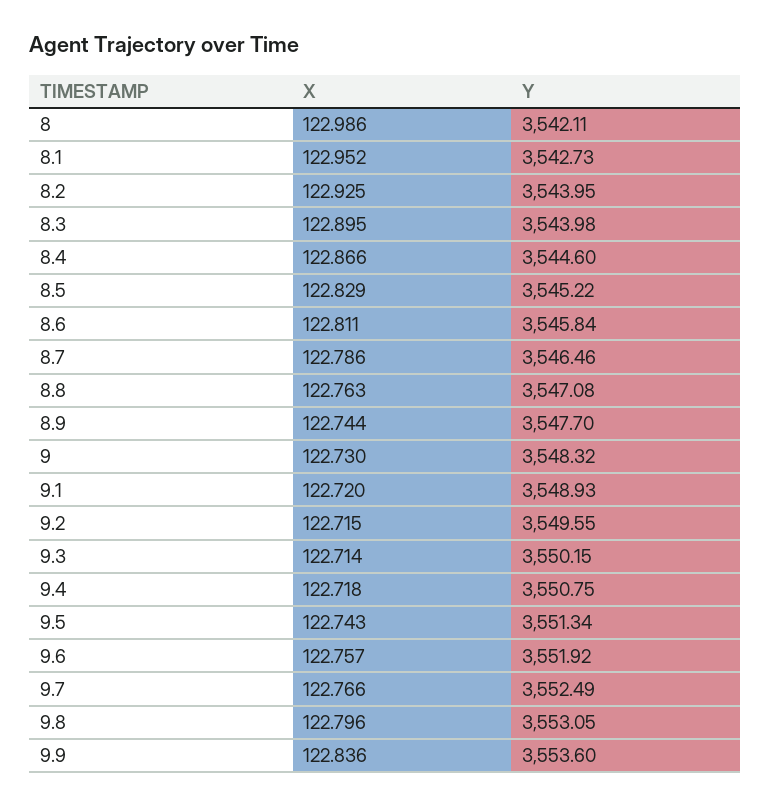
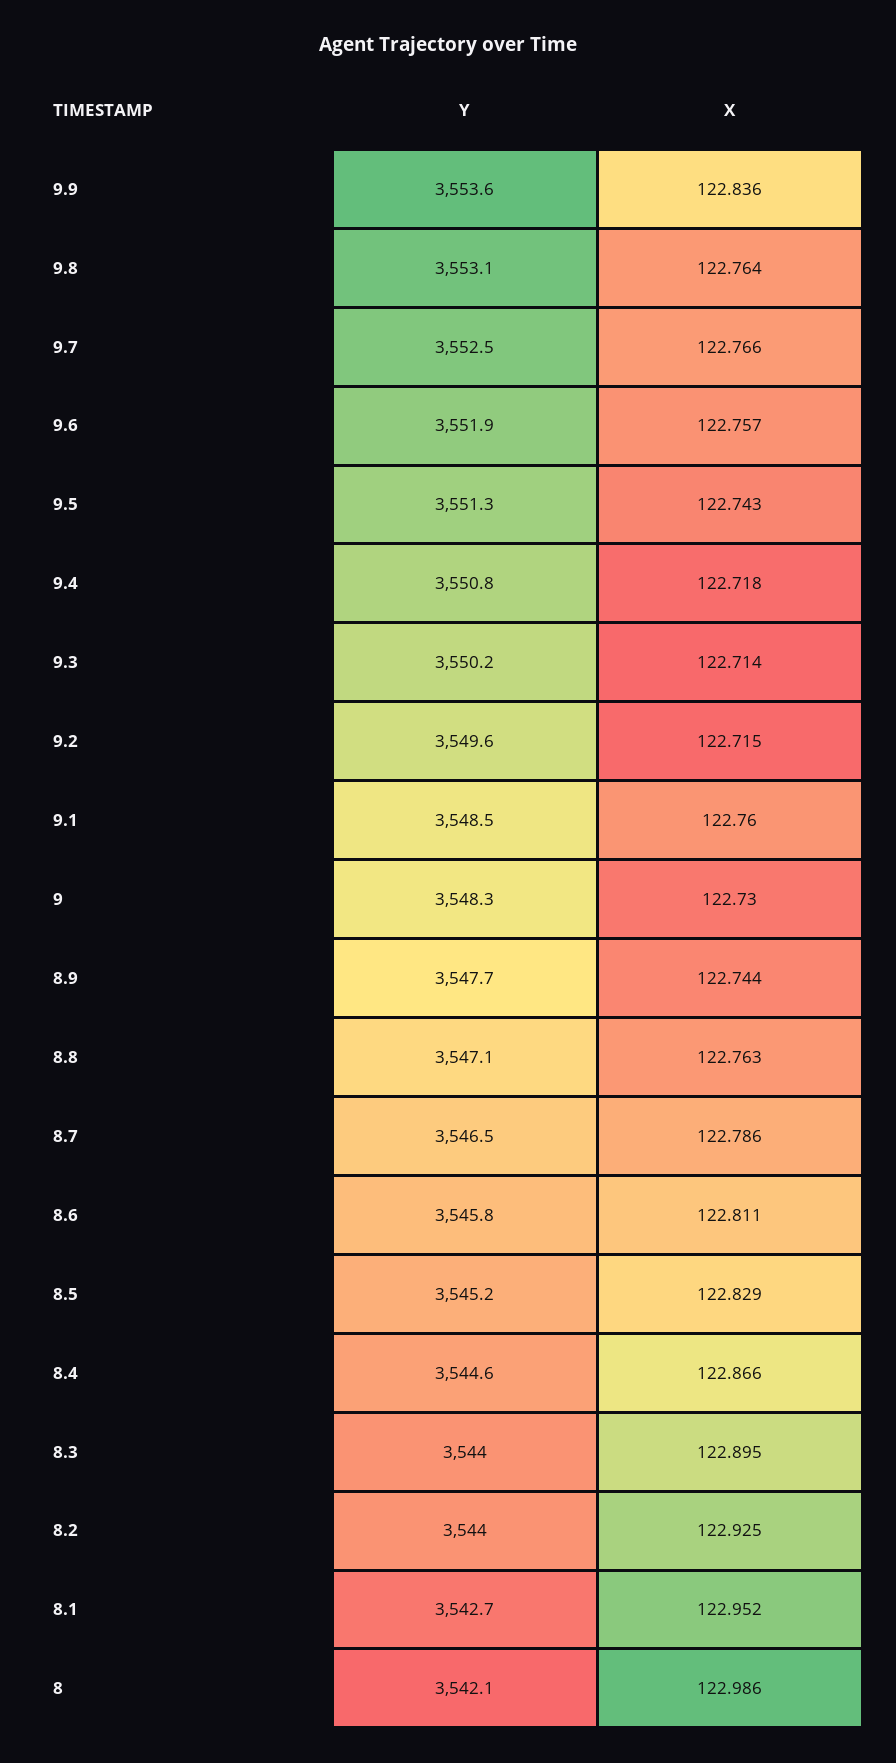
X, 9.1: 122.72 -> 122.76
Y, 9.1: 3548.93 -> 3548.5
X, 9.8: 122.796 -> 122.764

